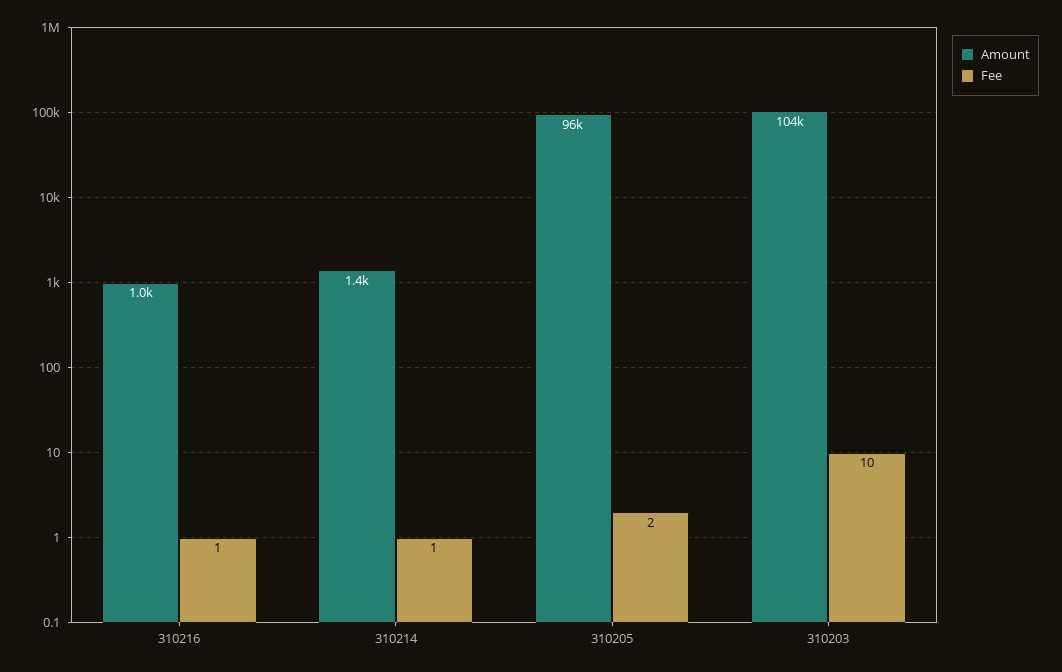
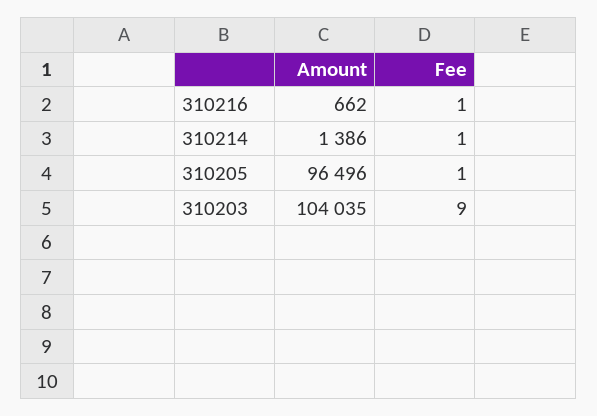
Amount, 310216: 1000 -> 662
Fee, 310205: 2 -> 1
Fee, 310203: 10 -> 9

